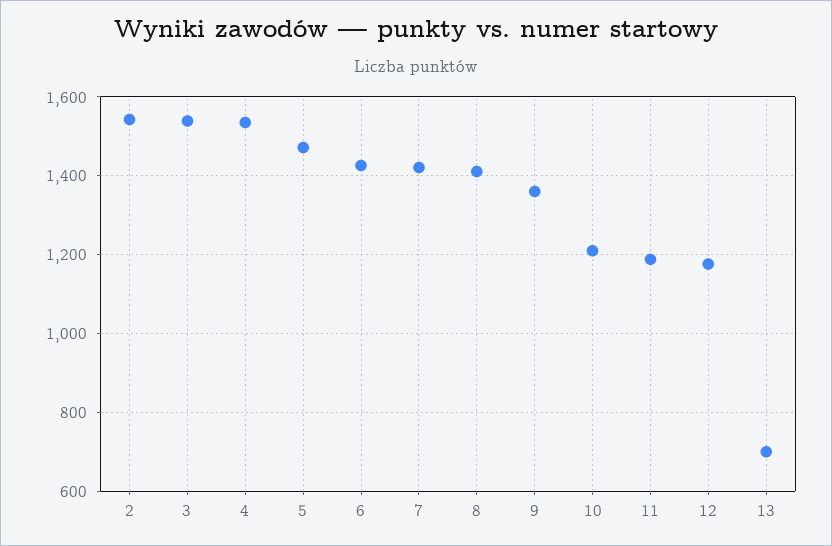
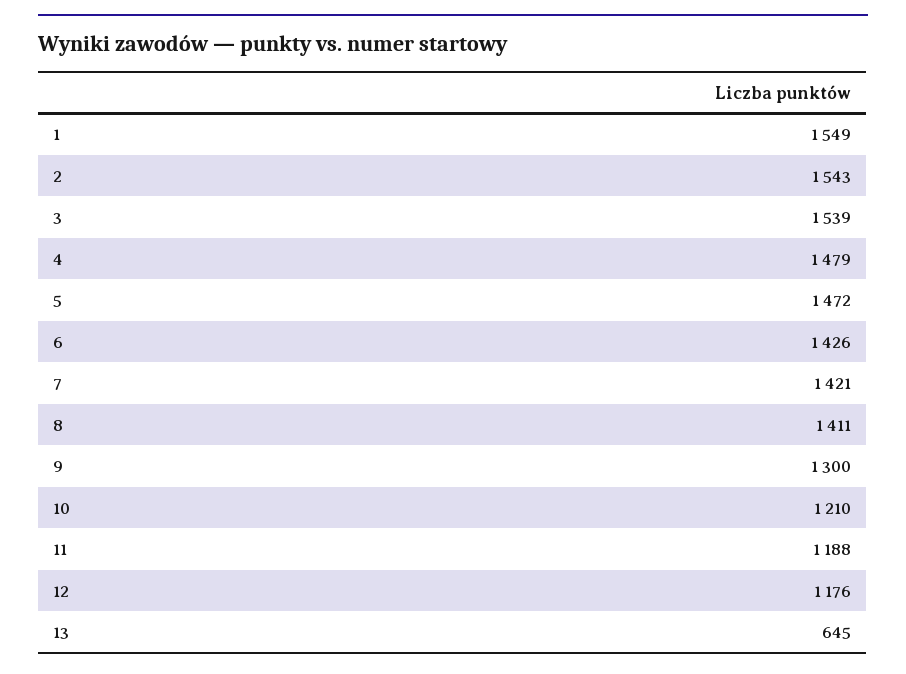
4: 1540 -> 1479
9: 1360 -> 1300
13: 700 -> 645
1: none -> 1549

